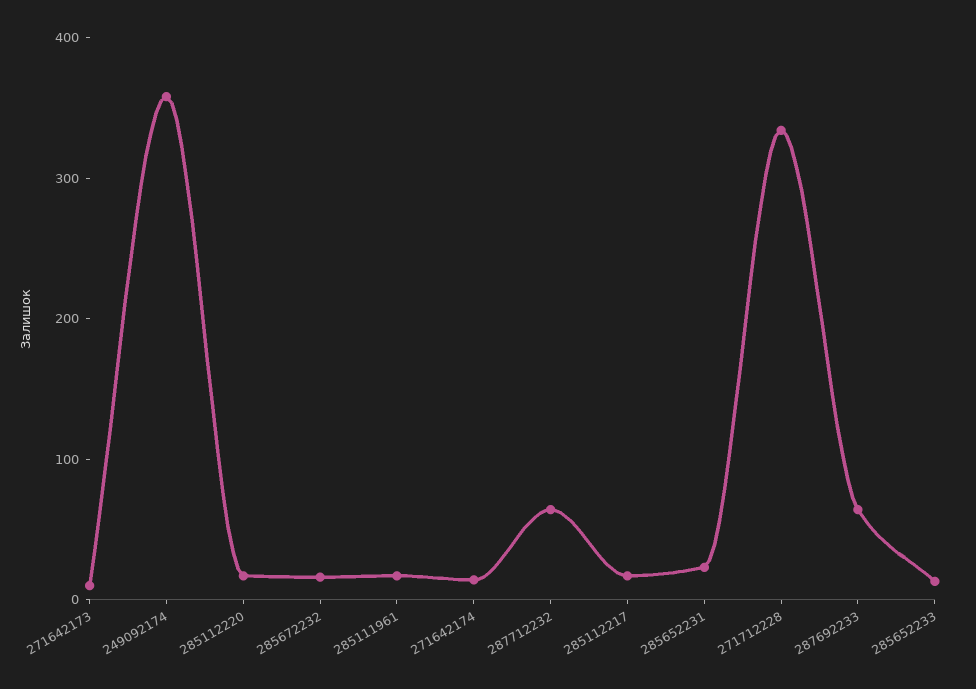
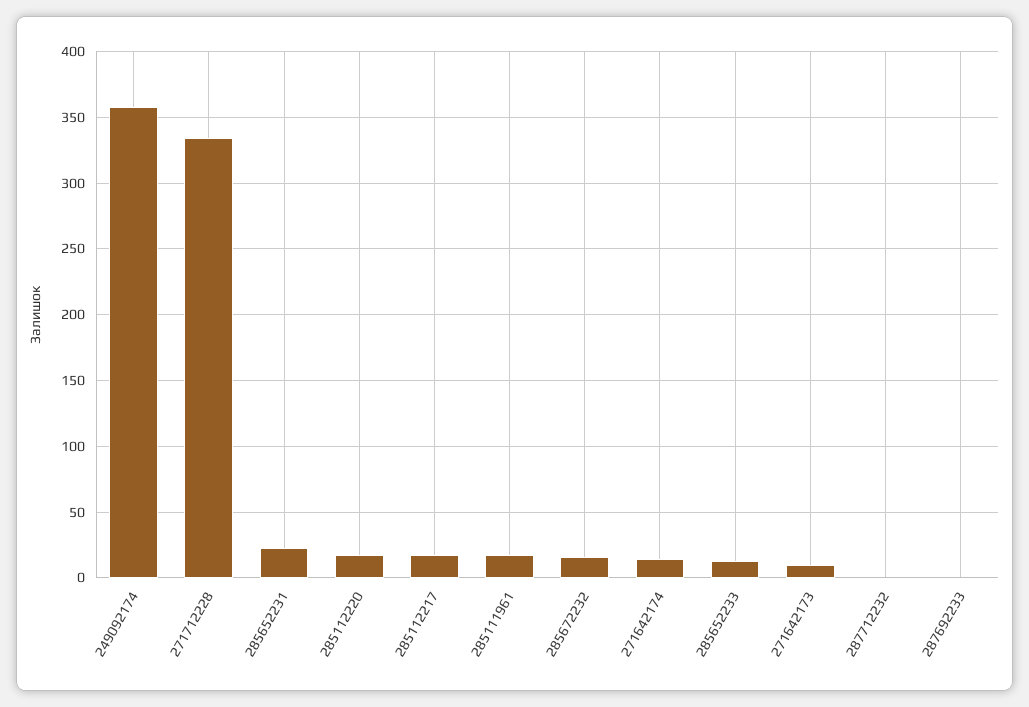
287712232: 60 -> 0
287692233: 60 -> 0

